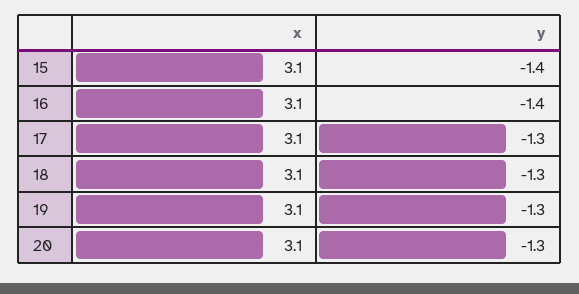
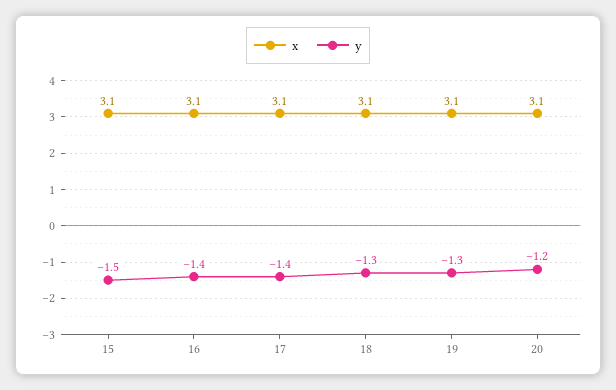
y, 15: -1.4 -> -1.5
y, 17: -1.3 -> -1.4
y, 20: -1.3 -> -1.2

